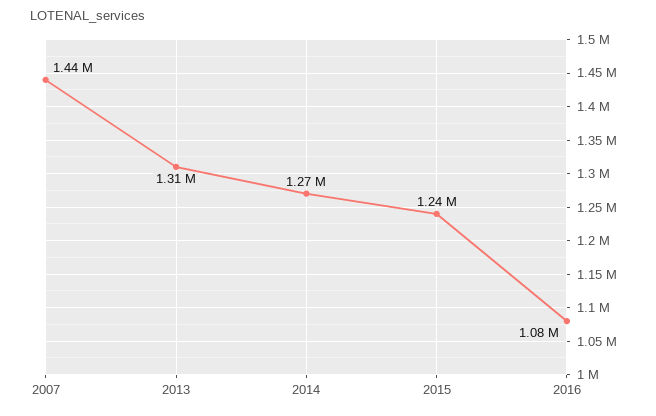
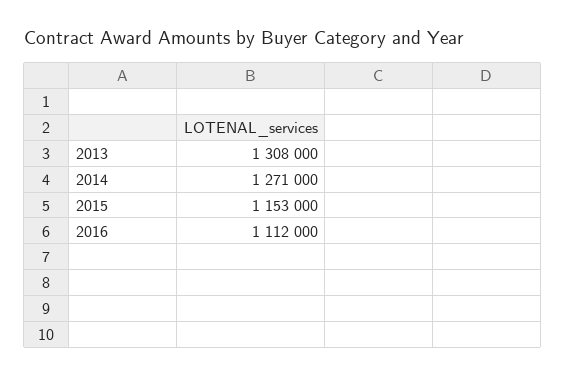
2007: 1440000 -> none
2015: 1240000 -> 1153000
2016: 1080000 -> 1112000

